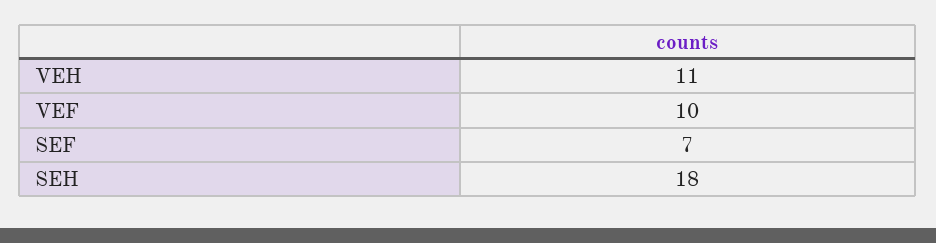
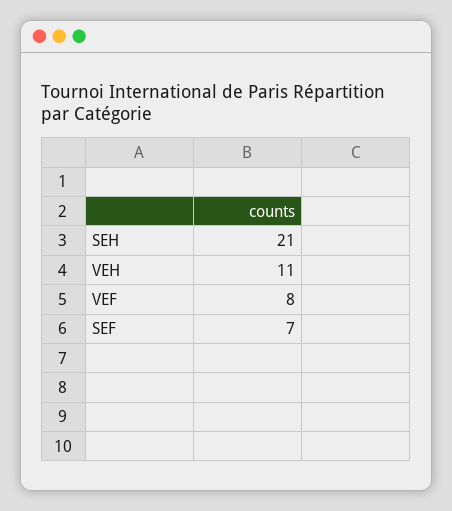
VEF: 10 -> 8
SEH: 18 -> 21

